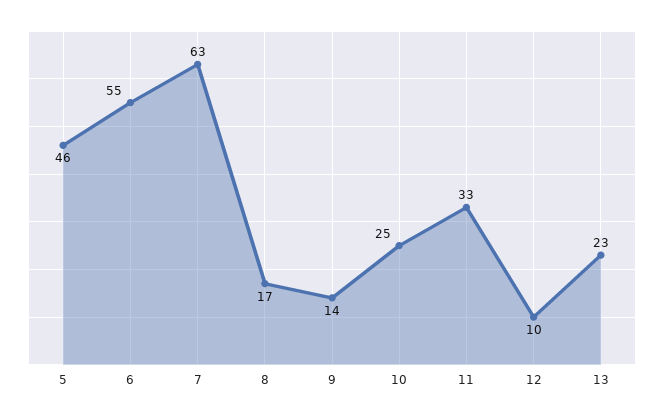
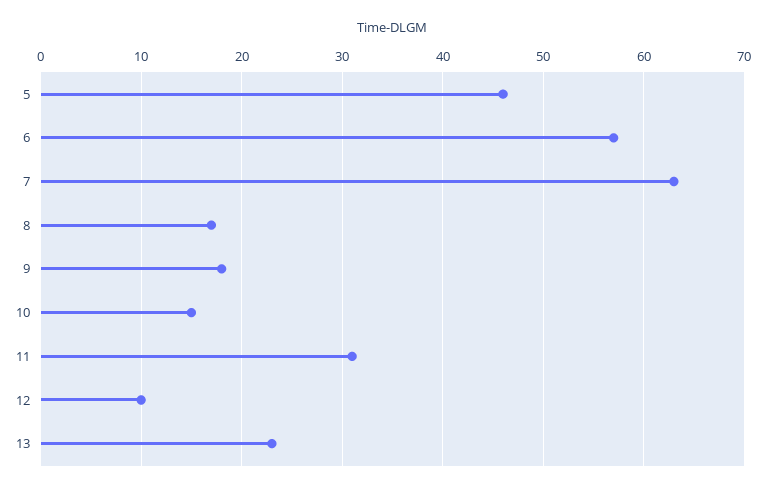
6: 55 -> 57
9: 14 -> 18
10: 25 -> 15
11: 33 -> 31

